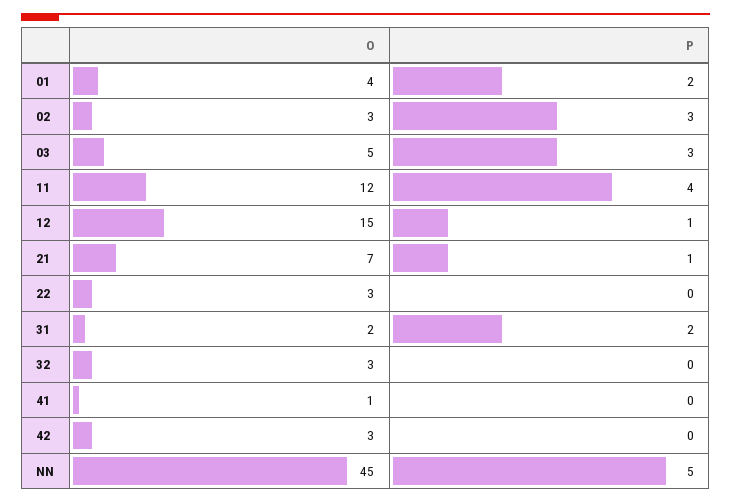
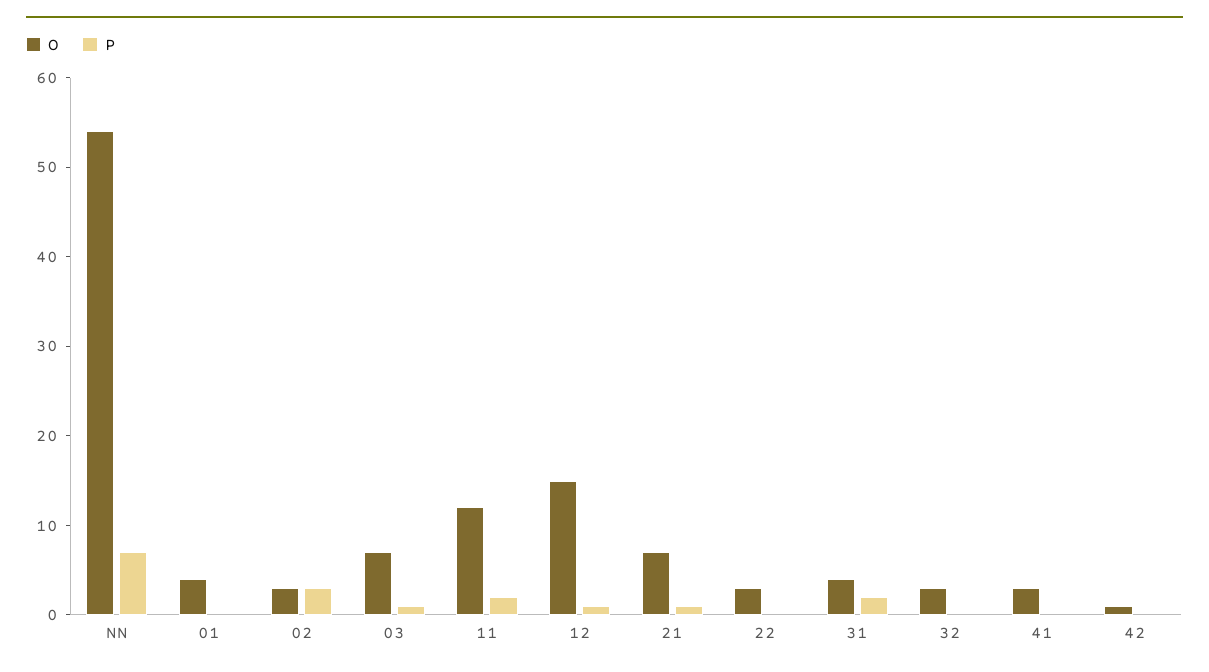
P, 01: 2 -> 0
O, 03: 5 -> 7
P, 03: 3 -> 1
P, 11: 4 -> 2
O, 31: 2 -> 4
O, 41: 1 -> 3
O, 42: 3 -> 1
O, NN: 45 -> 54
P, NN: 5 -> 7

